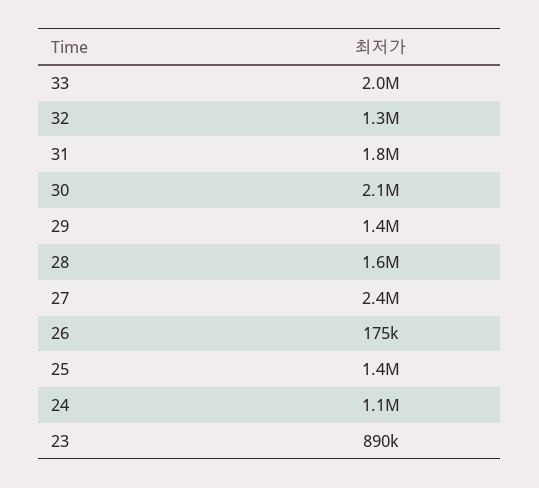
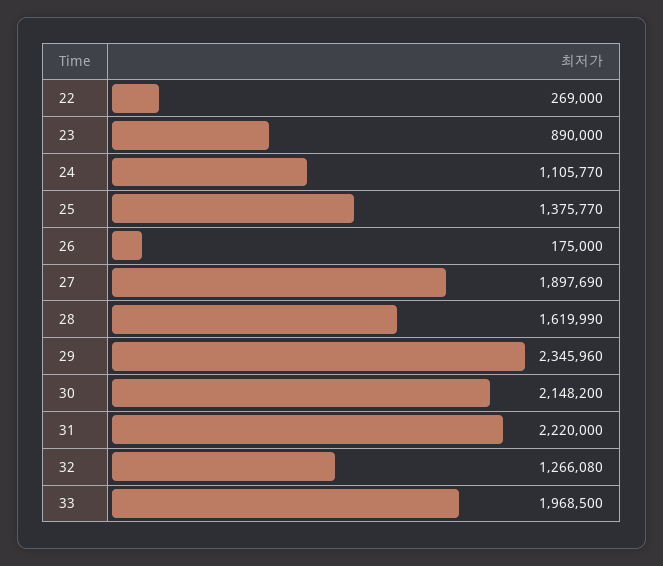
31: 1800000 -> 2220000
29: 1400000 -> 2345960
27: 2400000 -> 1897690
22: none -> 269000

